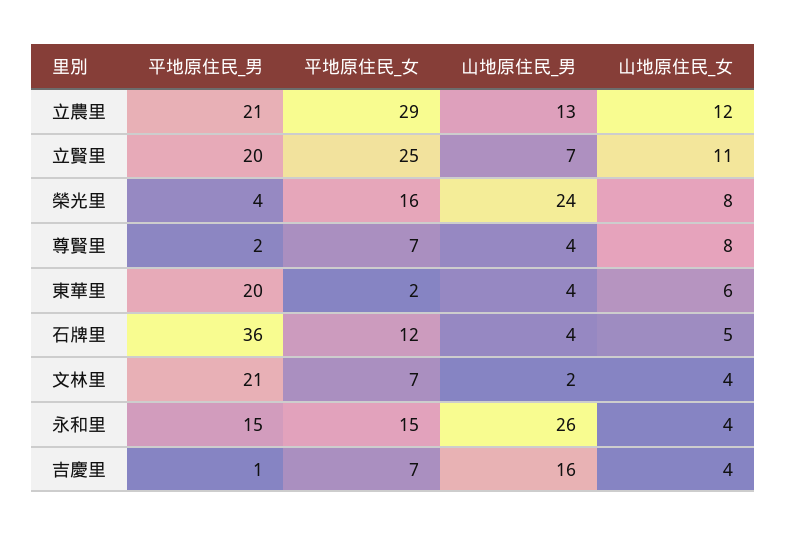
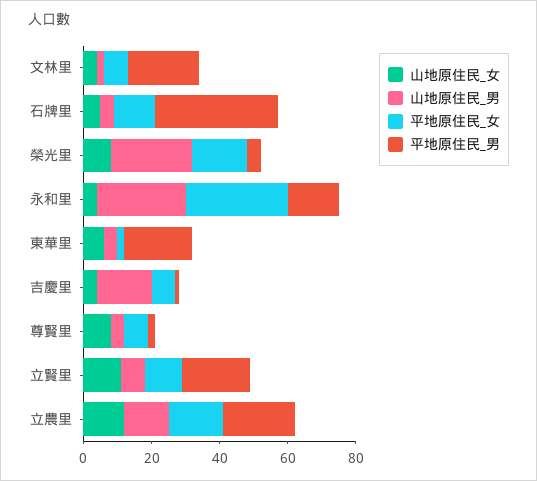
平地原住民_女, 立農里: 29 -> 15
平地原住民_女, 立賢里: 25 -> 10
平地原住民_女, 永和里: 15 -> 30

